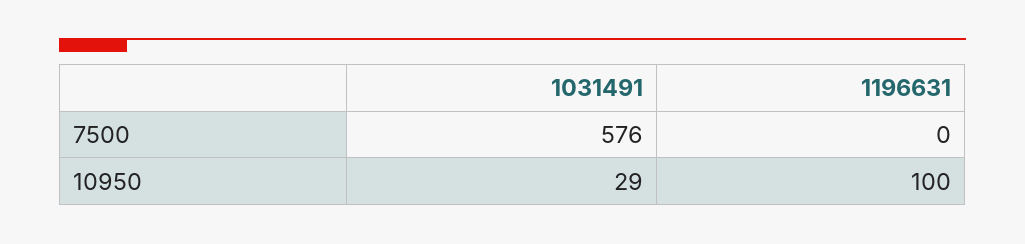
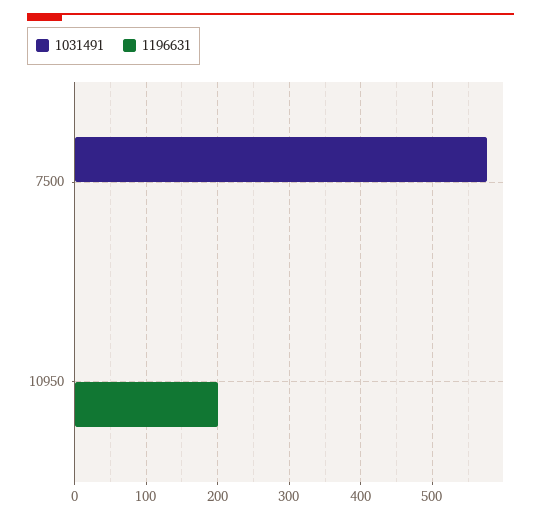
1031491, 10950: 29 -> 0
1196631, 10950: 100 -> 200

